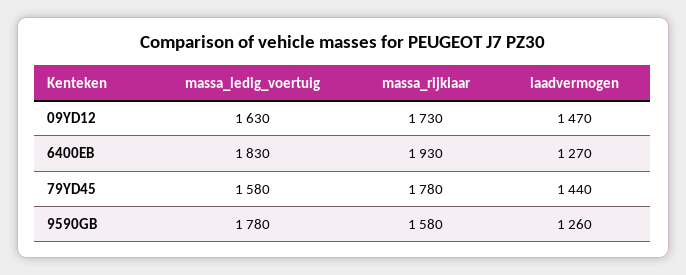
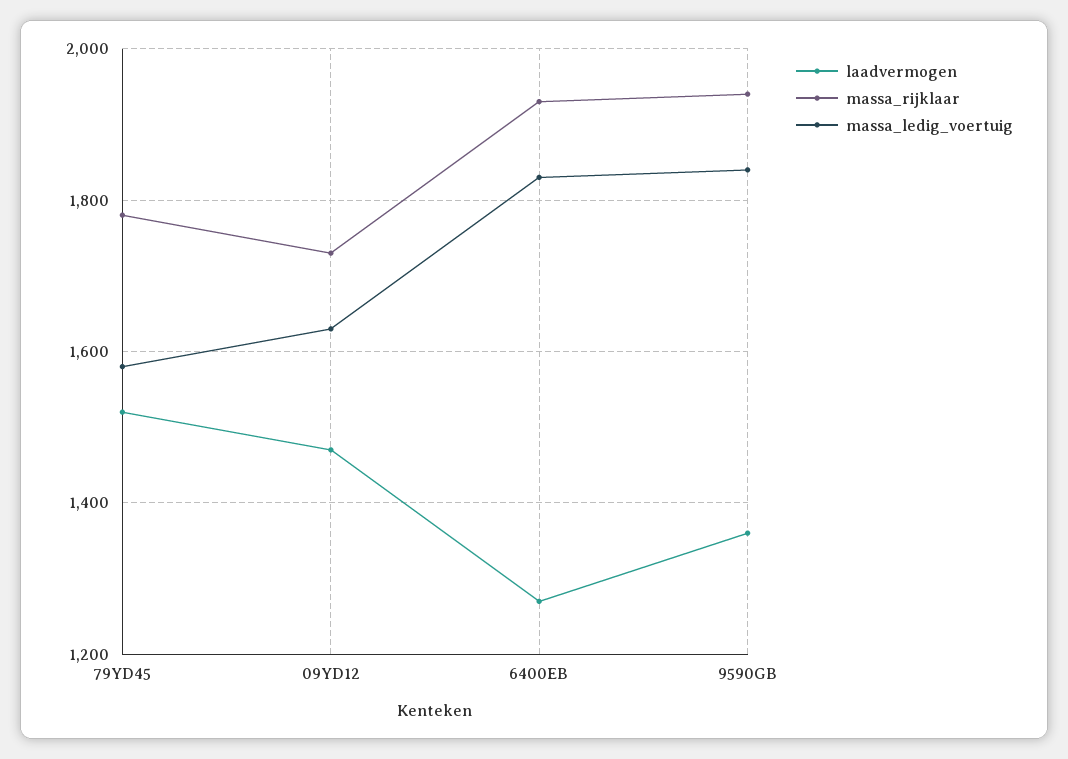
laadvermogen, 79YD45: 1440 -> 1520
massa_ledig_voertuig, 9590GB: 1780 -> 1840
massa_rijklaar, 9590GB: 1580 -> 1940
laadvermogen, 9590GB: 1260 -> 1360

